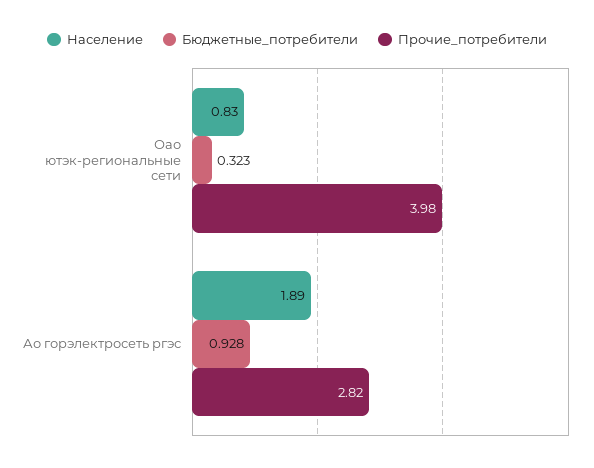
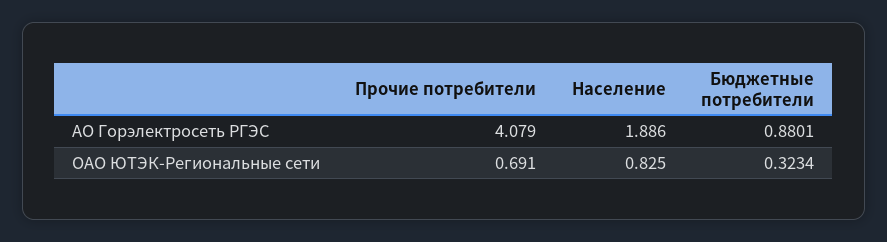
Прочие_потребители, Оао ютэк-региональные сети: 3.98 -> 0.691
Бюджетные_потребители, Ао горэлектросеть ргэс: 0.928 -> 0.8801
Прочие_потребители, Ао горэлектросеть ргэс: 2.82 -> 4.079

